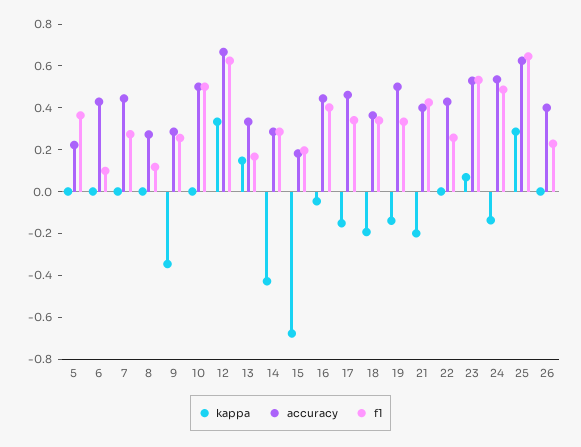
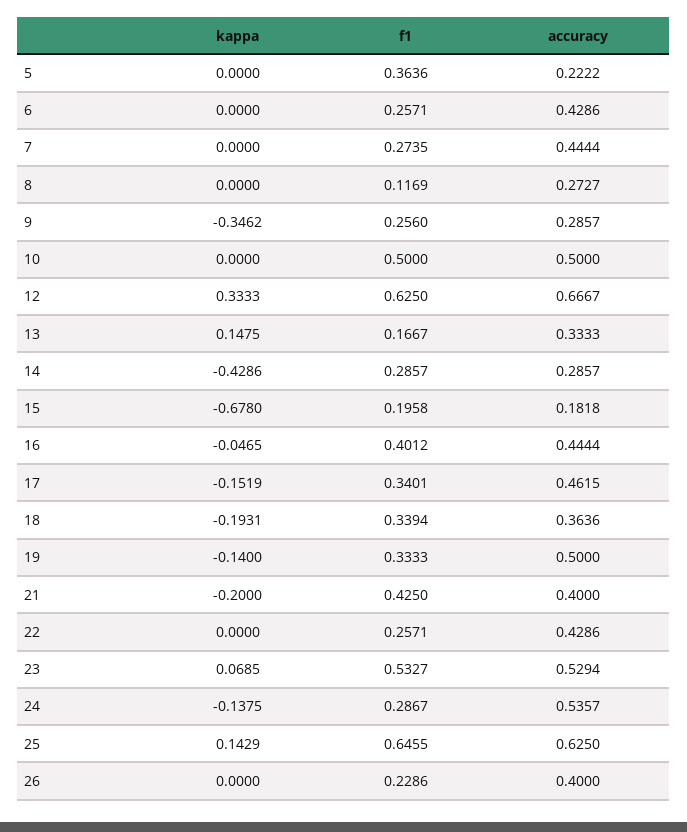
f1, 6: 0.1 -> 0.2571
f1, 24: 0.5 -> 0.2867
kappa, 25: 0.3 -> 0.1429

